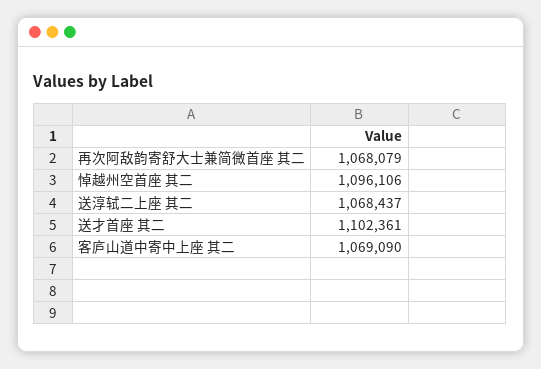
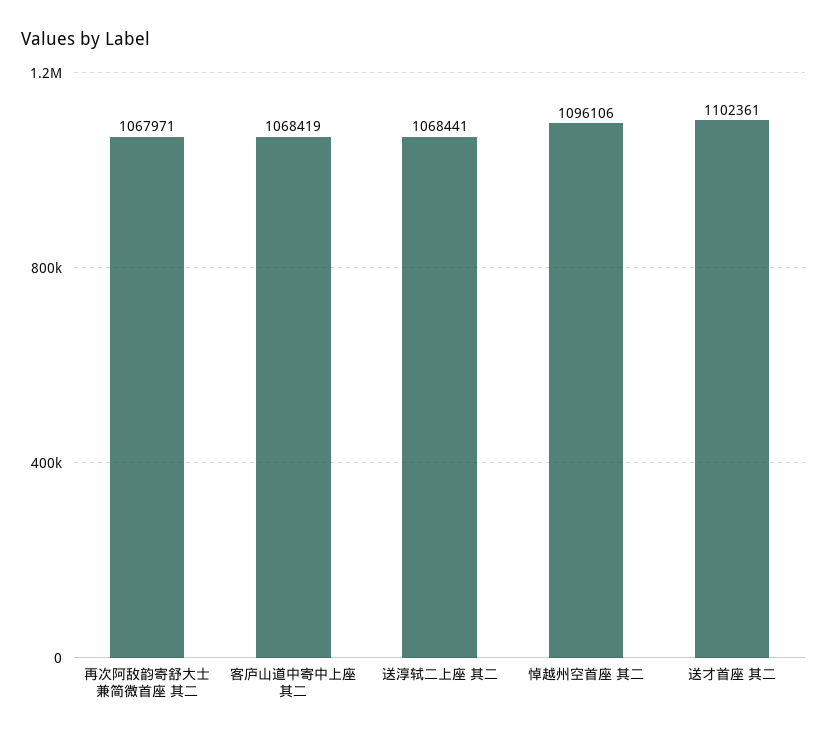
再次阿敌韵寄舒大士兼简微首座 其二: 1068079 -> 1067971
送淳轼二上座 其二: 1068437 -> 1068441
客庐山道中寄中上座 其二: 1069090 -> 1068419

